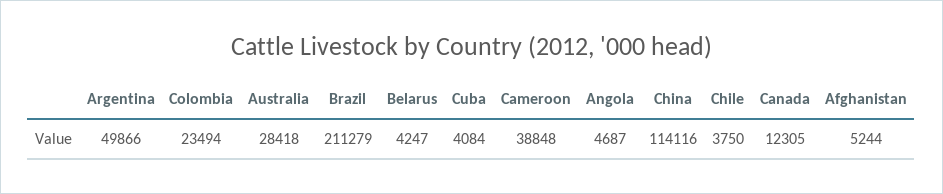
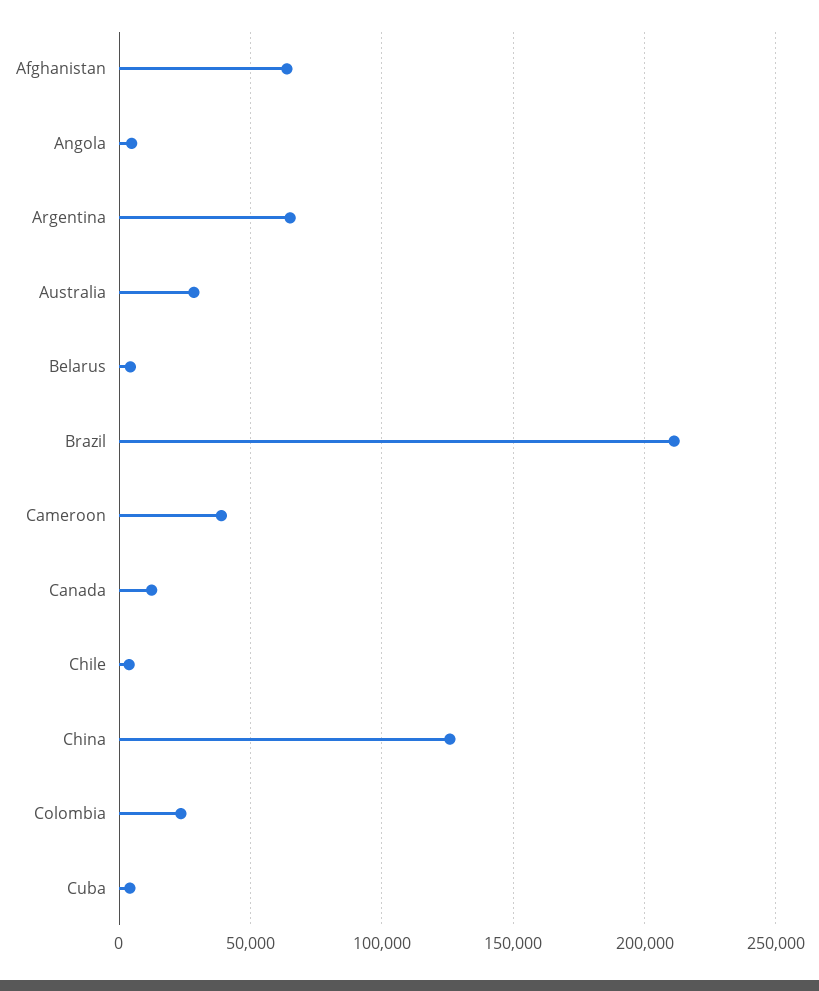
Argentina: 49866 -> 65000
China: 114116 -> 125000
Afghanistan: 5244 -> 65000

